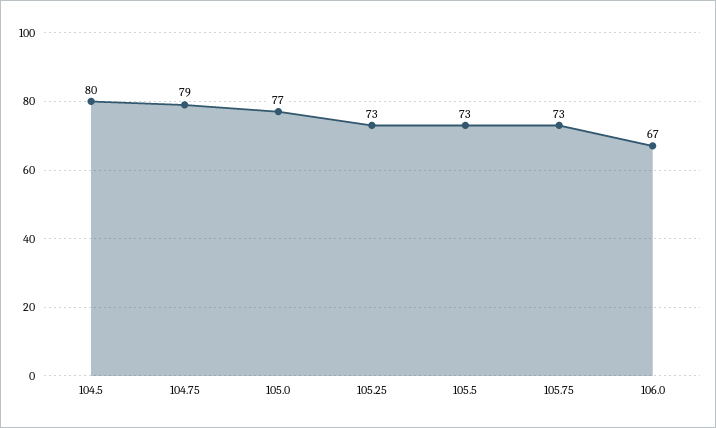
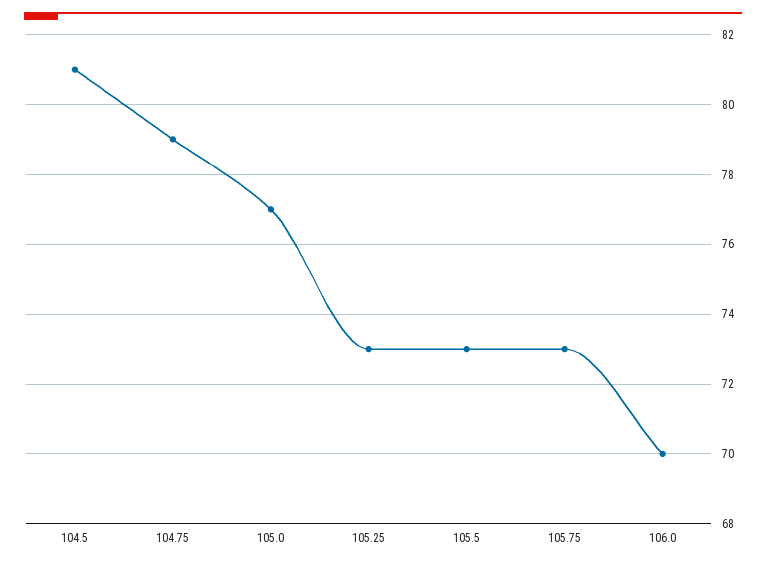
104.5: 80 -> 81
106.0: 67 -> 70

